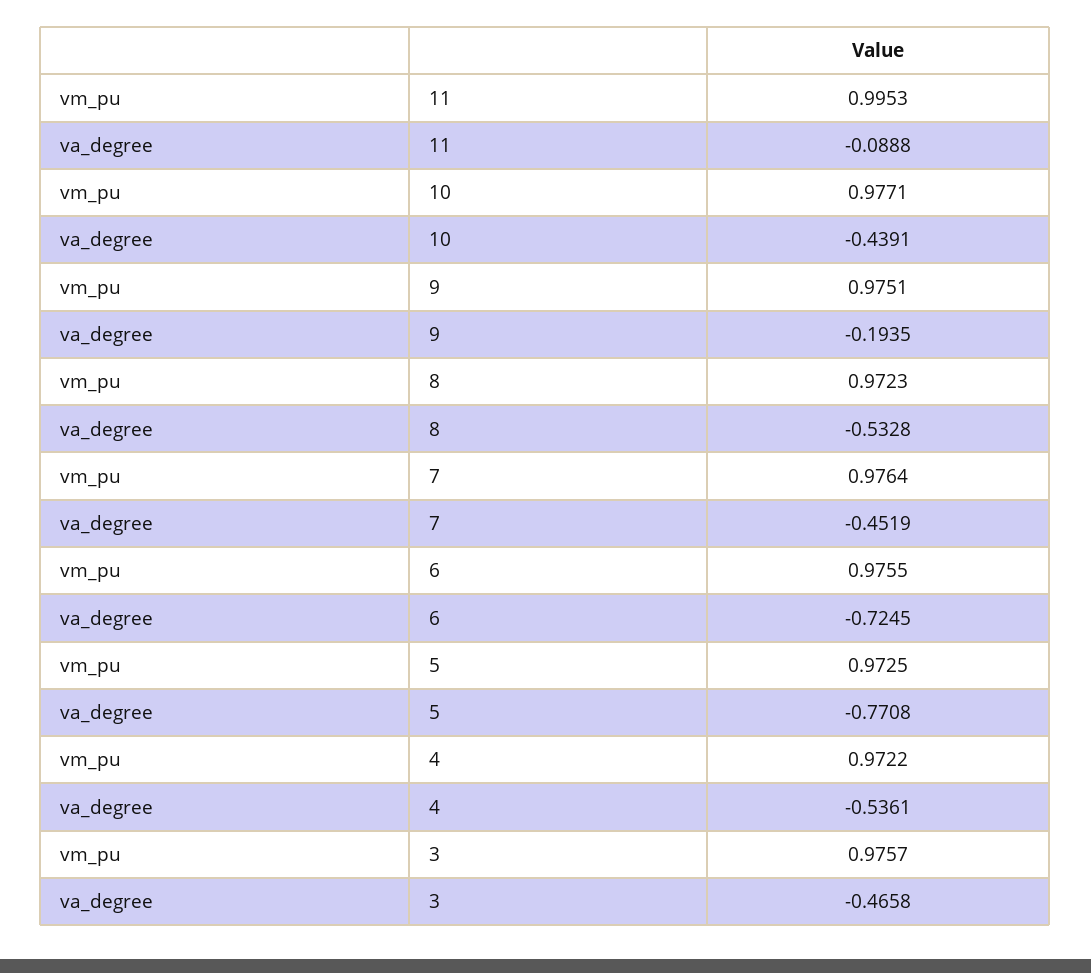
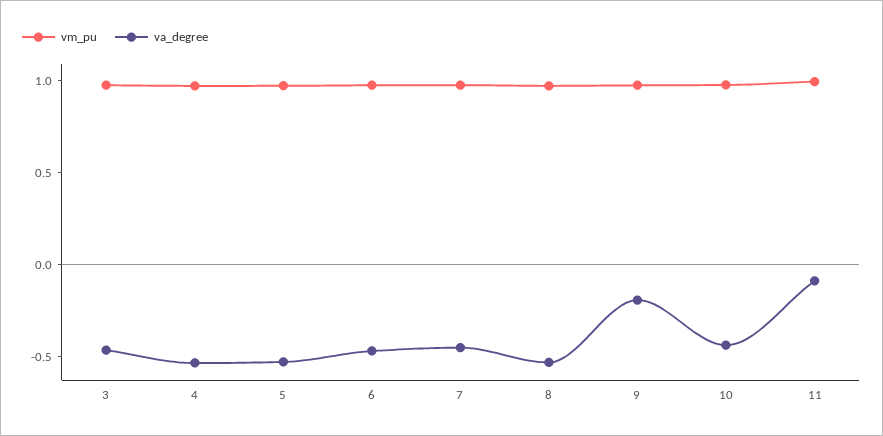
va_degree, 6: -0.7245 -> -0.5
va_degree, 5: -0.7708 -> -0.5

